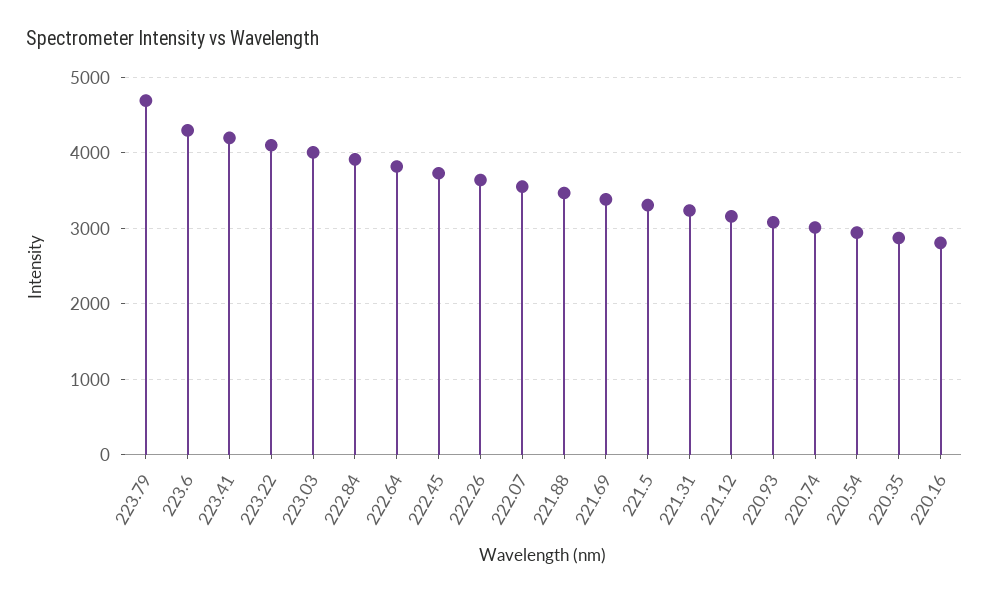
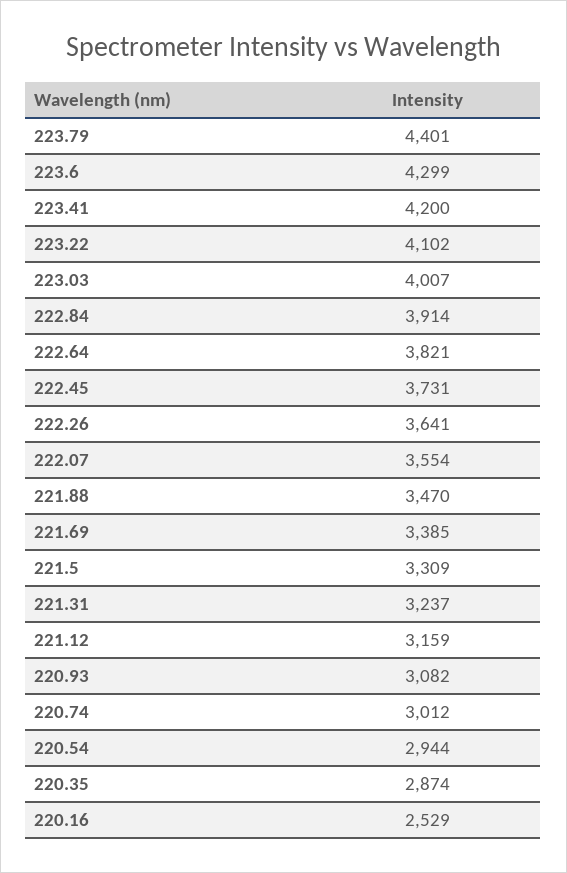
223.79: 4700 -> 4401
220.16: 2800 -> 2529

